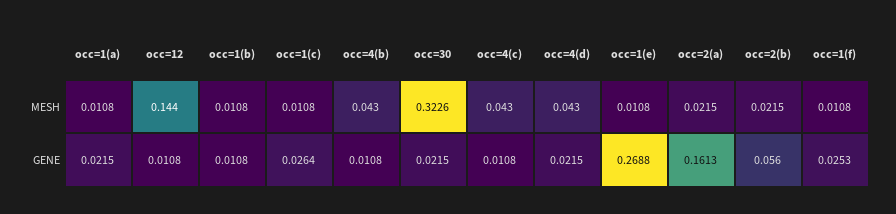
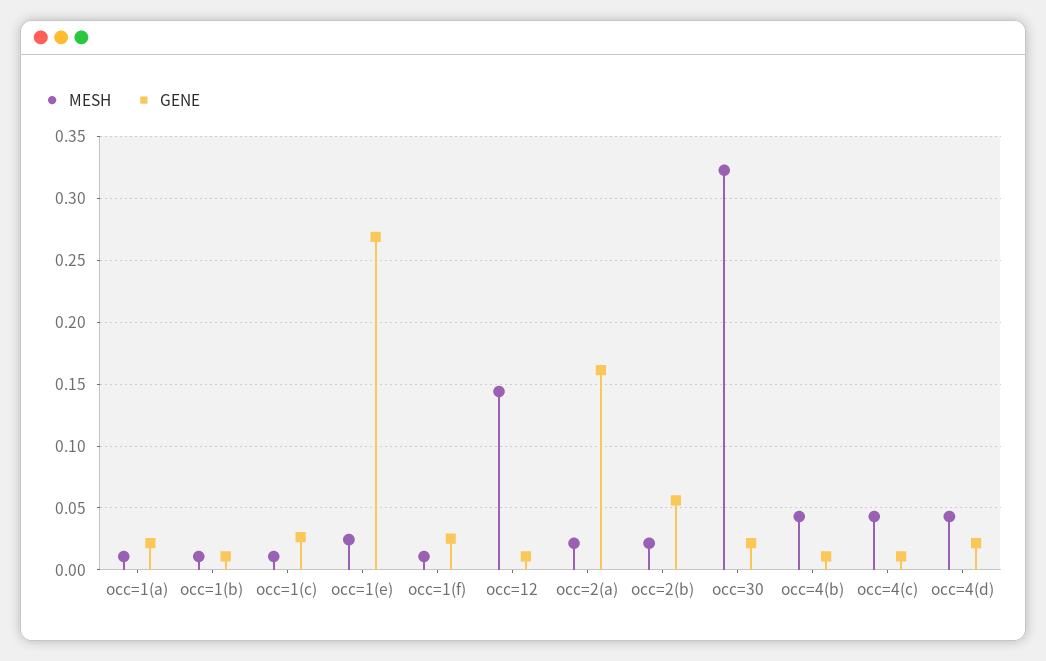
MESH, occ=1(e): 0.0108 -> 0.025

